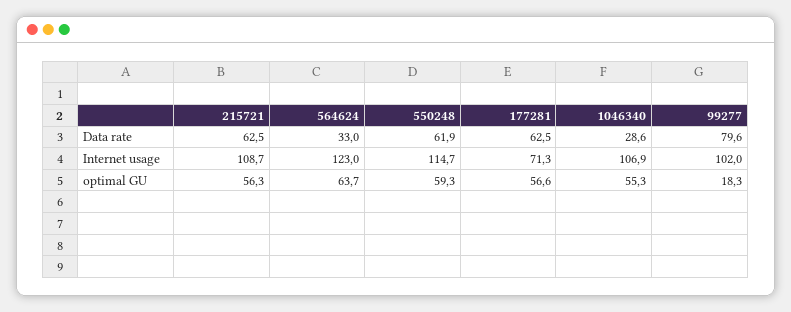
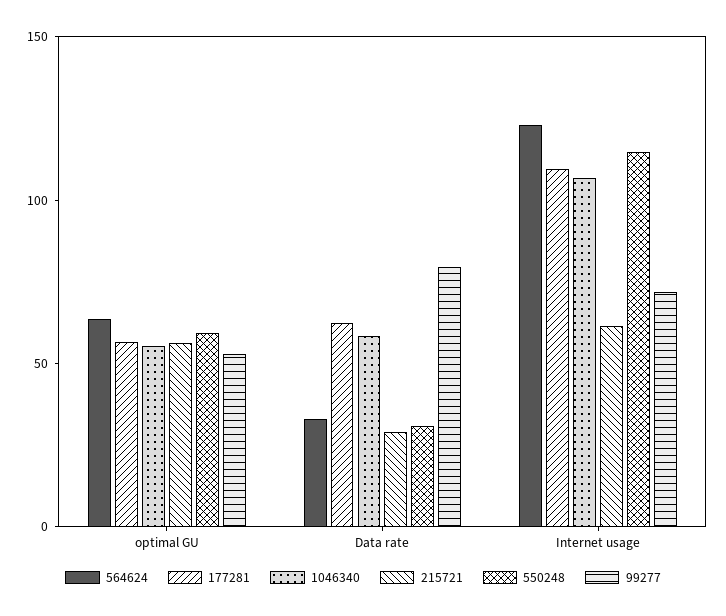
215721, Data rate: 62.5 -> 30
550248, Data rate: 61.9 -> 30
1046340, Data rate: 28.6 -> 60
215721, Internet usage: 108.7 -> 60
177281, Internet usage: 71.3 -> 110
99277, Internet usage: 102 -> 70
99277, optimal GU: 18.3 -> 50

